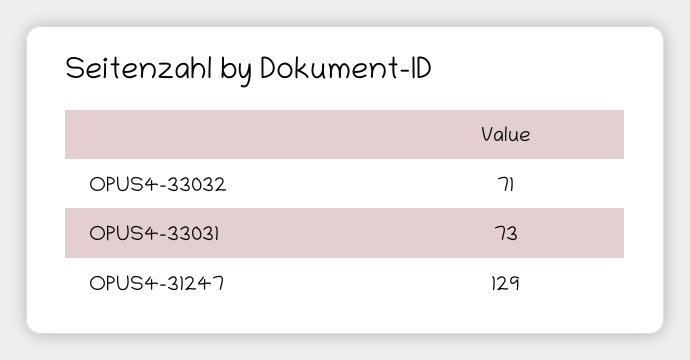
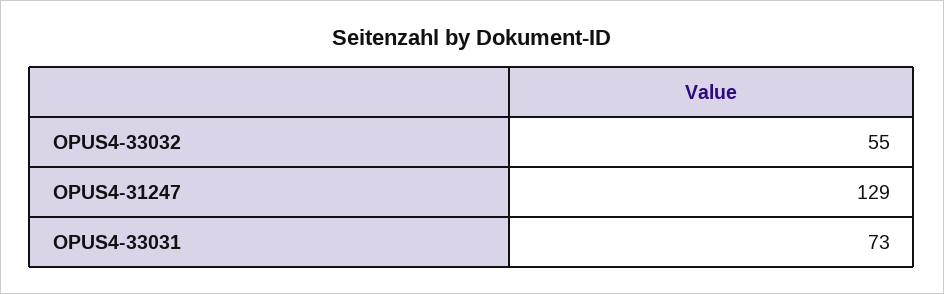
OPUS4-33032: 71 -> 55

